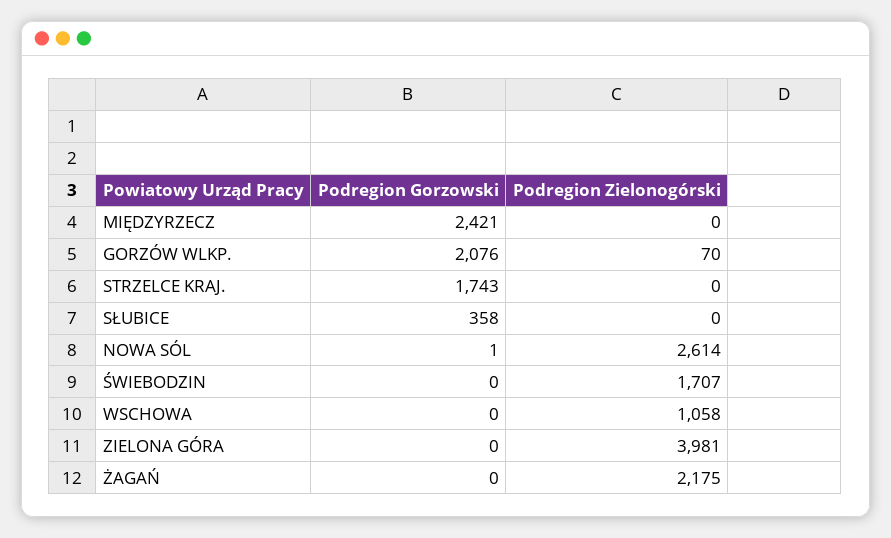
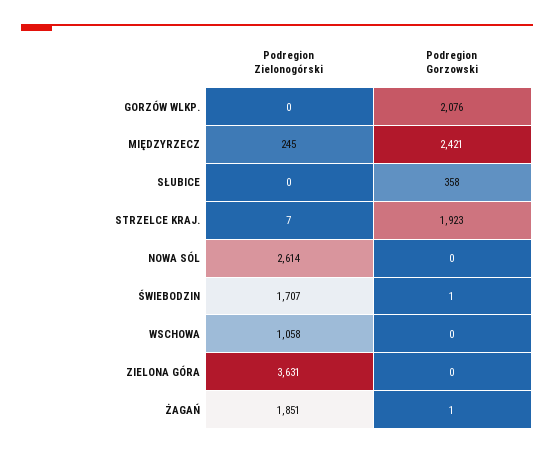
Podregion Zielonogórski, MIĘDZYRZECZ: 0 -> 245
Podregion Zielonogórski, GORZÓW WLKP.: 70 -> 0
Podregion Gorzowski, STRZELCE KRAJ.: 1743 -> 1923
Podregion Zielonogórski, STRZELCE KRAJ.: 0 -> 7
Podregion Gorzowski, NOWA SÓL: 1 -> 0
Podregion Gorzowski, ŚWIEBODZIN: 0 -> 1
Podregion Zielonogórski, ZIELONA GÓRA: 3981 -> 3631
Podregion Gorzowski, ŻAGAŃ: 0 -> 1
Podregion Zielonogórski, ŻAGAŃ: 2175 -> 1851

